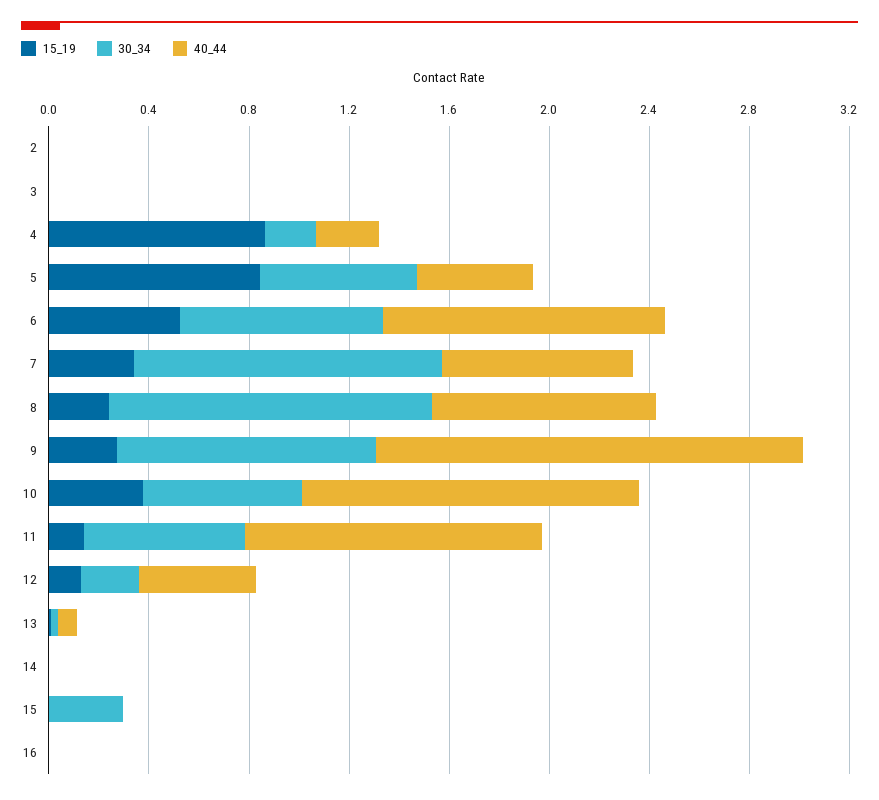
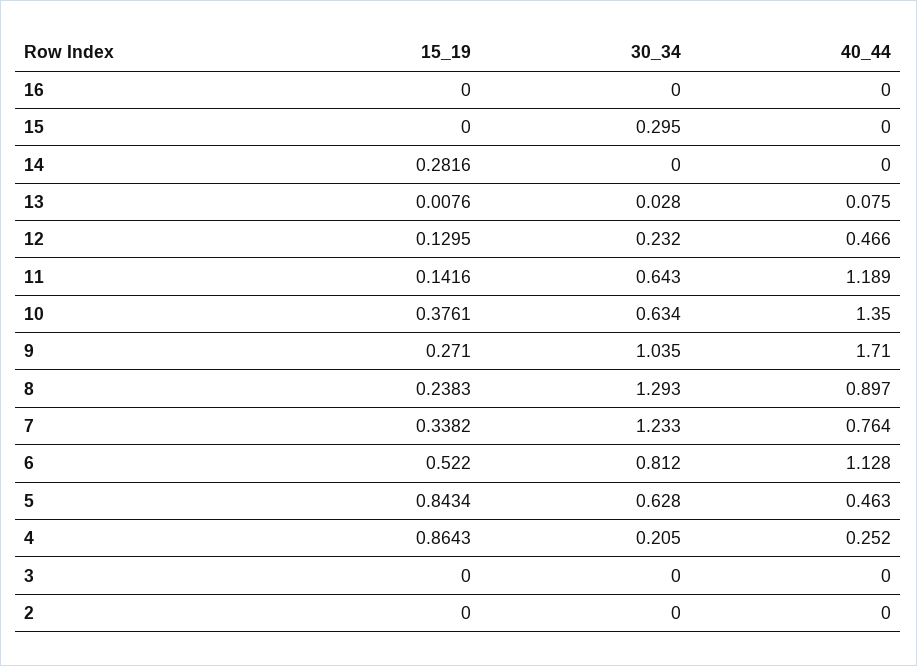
15_19, 14: 0 -> 0.2816

